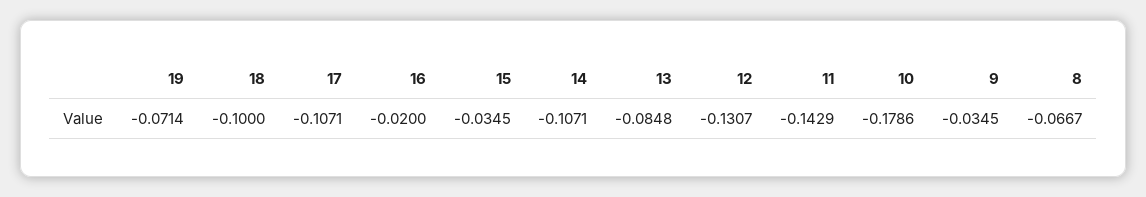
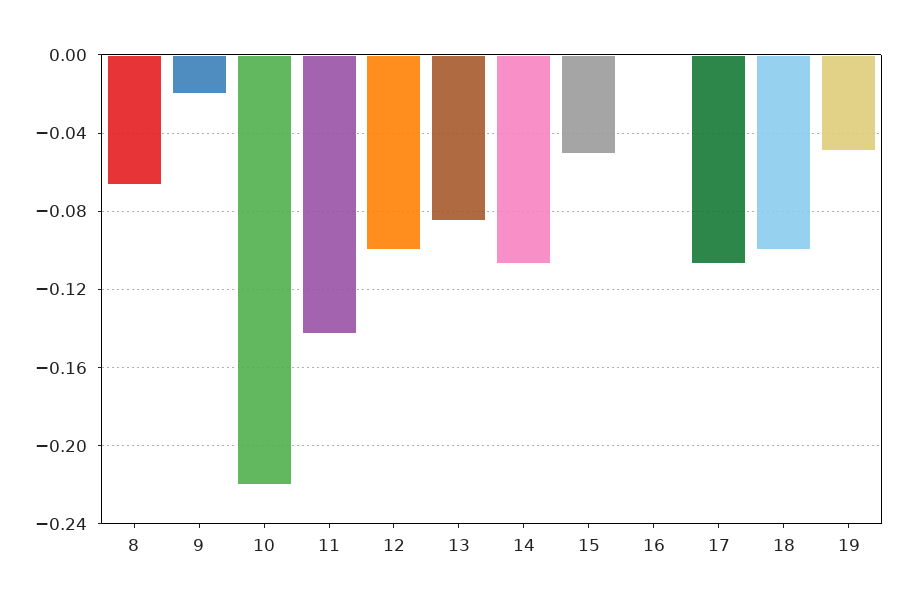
19: -0.0714 -> -0.05
16: -0.02 -> 0
15: -0.0345 -> -0.05
12: -0.1307 -> -0.1
10: -0.1786 -> -0.22
9: -0.0345 -> -0.02

